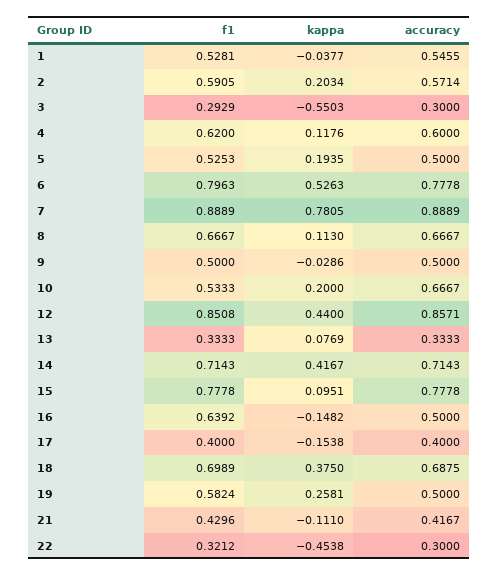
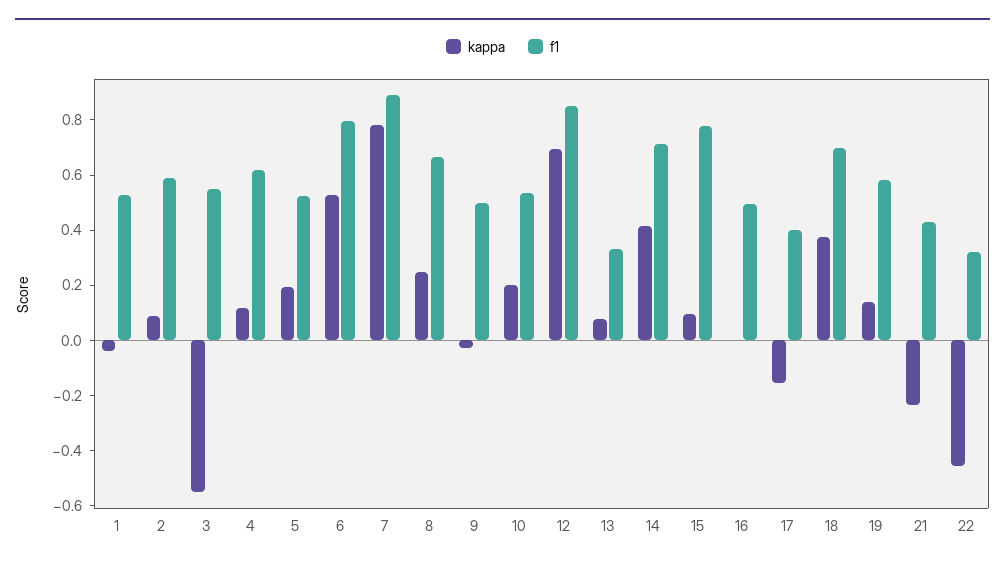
accuracy, 1: 0.5455 -> none
kappa, 2: 0.2034 -> 0.1
accuracy, 2: 0.5714 -> none
f1, 3: 0.2929 -> 0.55
accuracy, 3: 0.3 -> none
accuracy, 4: 0.6 -> none
accuracy, 5: 0.5 -> none
accuracy, 6: 0.7778 -> none
accuracy, 7: 0.8889 -> none
kappa, 8: 0.113 -> 0.25
accuracy, 8: 0.6667 -> none
accuracy, 9: 0.5 -> none
accuracy, 10: 0.6667 -> none
kappa, 12: 0.44 -> 0.7
accuracy, 12: 0.8571 -> none
accuracy, 13: 0.3333 -> none
accuracy, 14: 0.7143 -> none
accuracy, 15: 0.7778 -> none
f1, 16: 0.6392 -> 0.5
kappa, 16: -0.1482 -> 0
accuracy, 16: 0.5 -> none
accuracy, 17: 0.4 -> none
accuracy, 18: 0.6875 -> none
kappa, 19: 0.2581 -> 0.15
accuracy, 19: 0.5 -> none
kappa, 21: -0.111 -> -0.25
accuracy, 21: 0.4167 -> none
accuracy, 22: 0.3 -> none

